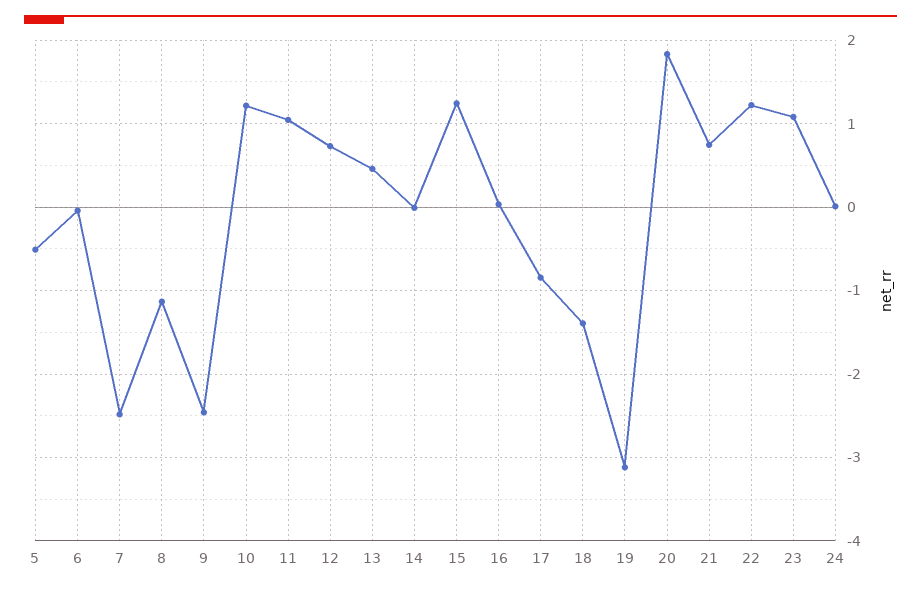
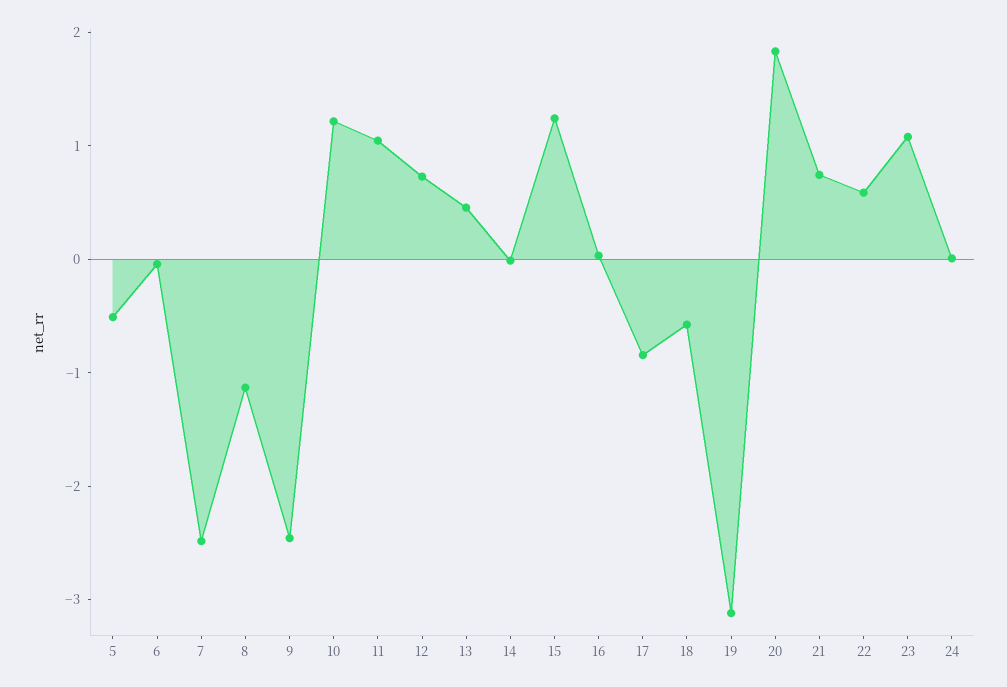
18: -1.4 -> -0.6
22: 1.2 -> 0.6

